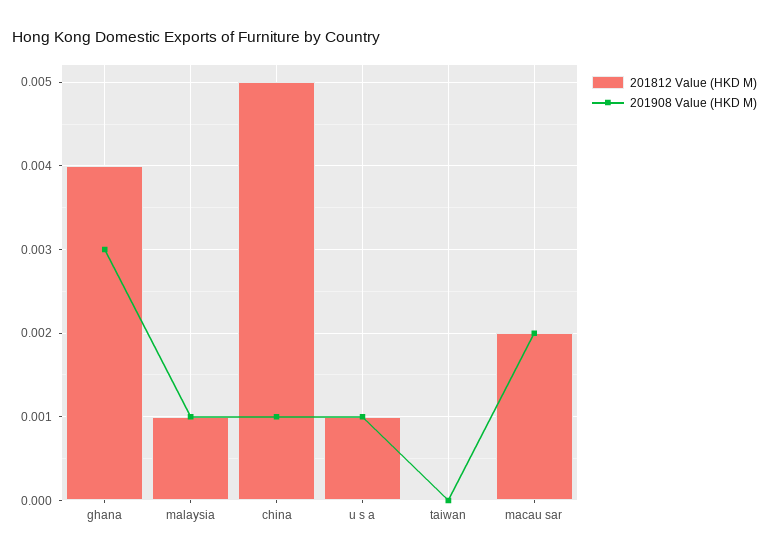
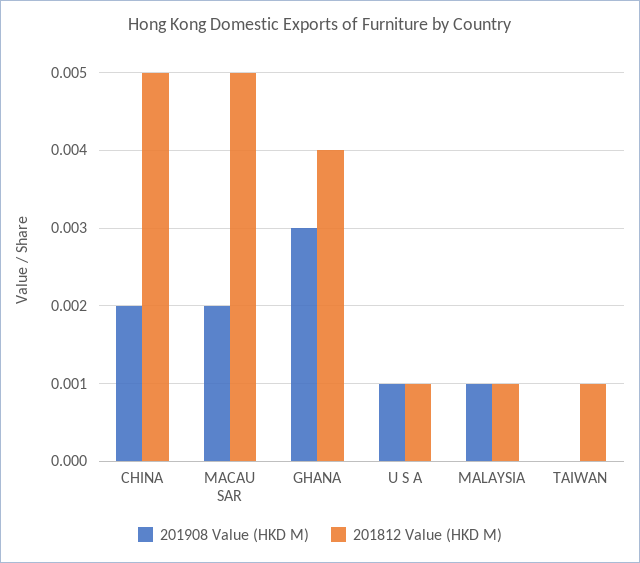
201908 Value (HKD M), china: 0.001 -> 0.002
201812 Value (HKD M), taiwan: 0 -> 0.001
201812 Value (HKD M), macau sar: 0.002 -> 0.005

